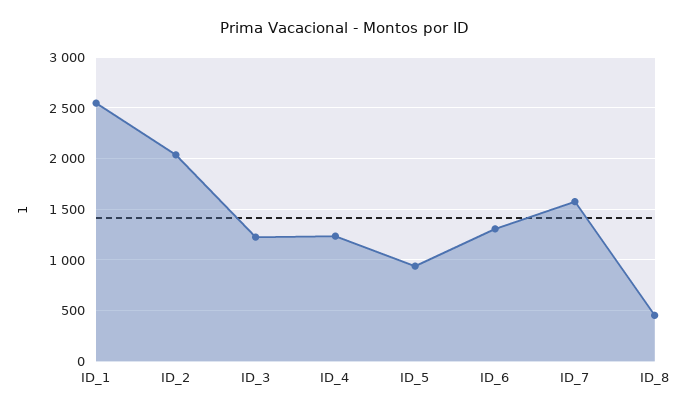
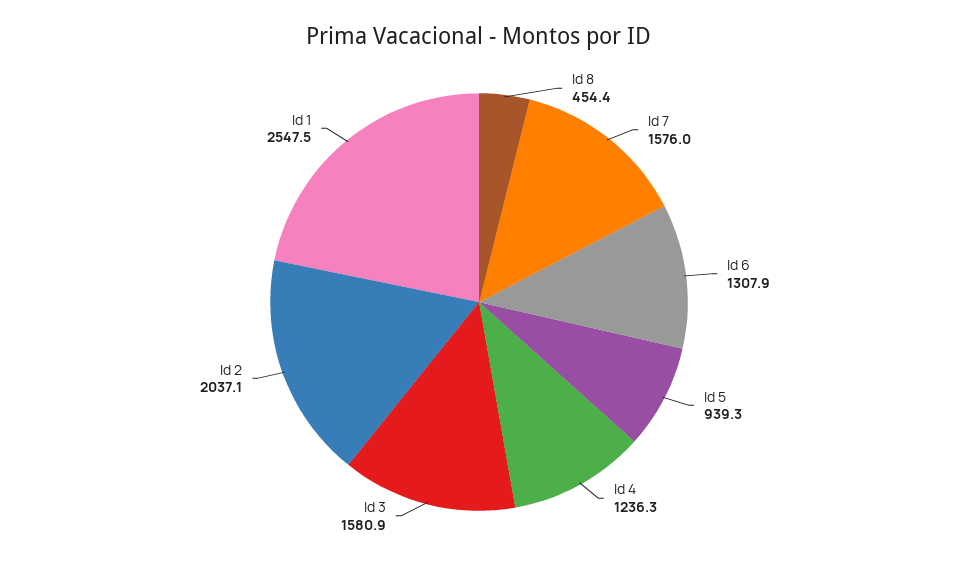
ID_3: 1200 -> 1580.9

